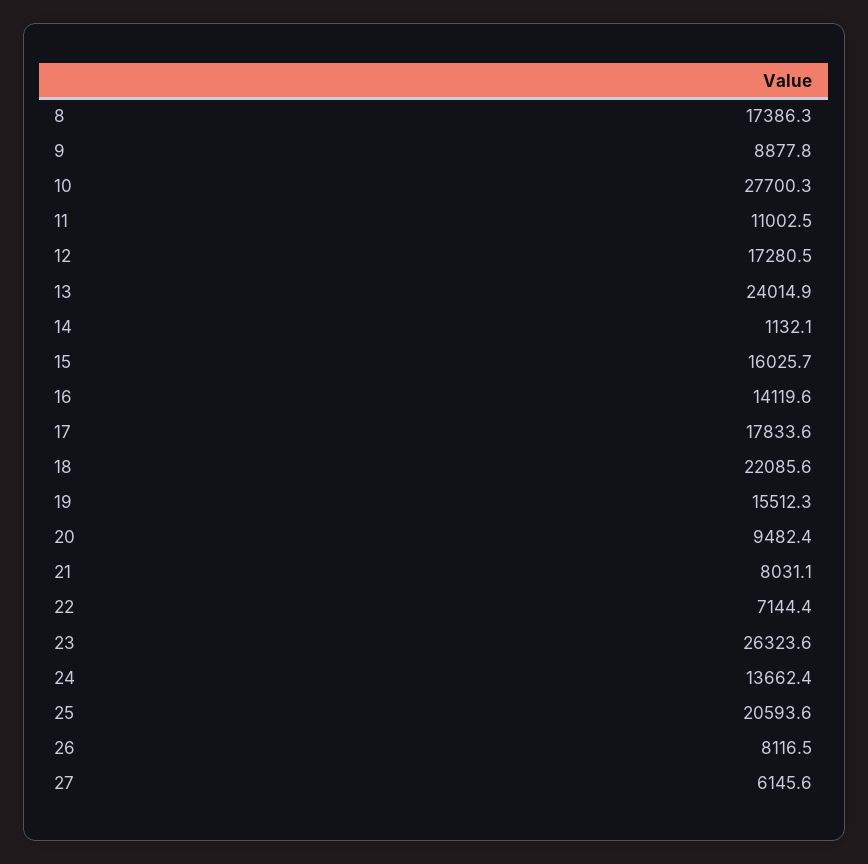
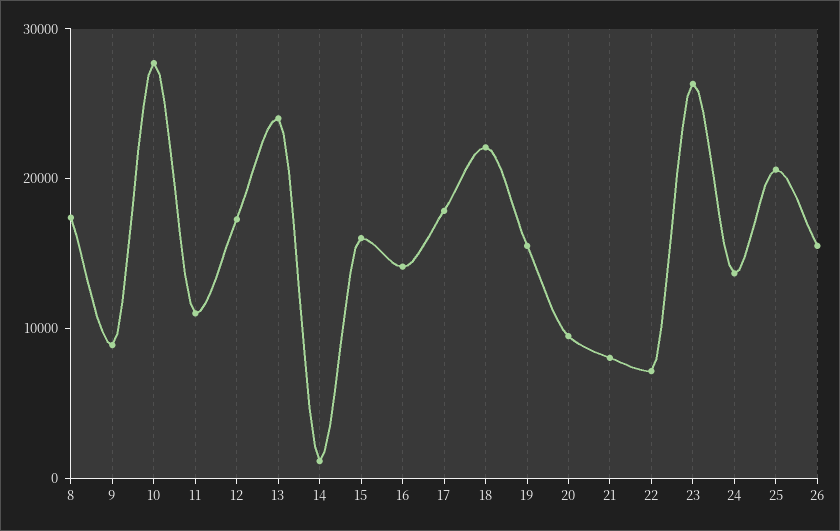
26: 8116.5 -> 16000
27: 6145.6 -> none

